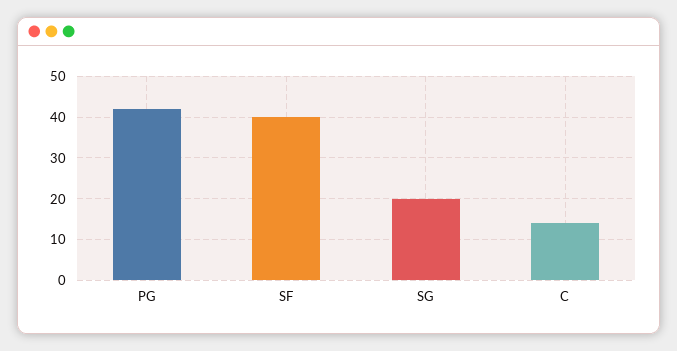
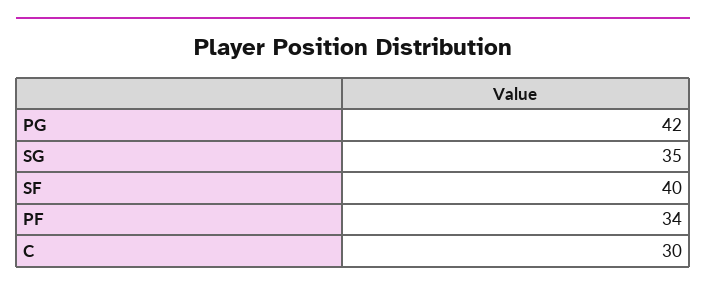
SG: 20 -> 35
C: 15 -> 30
PF: none -> 34

